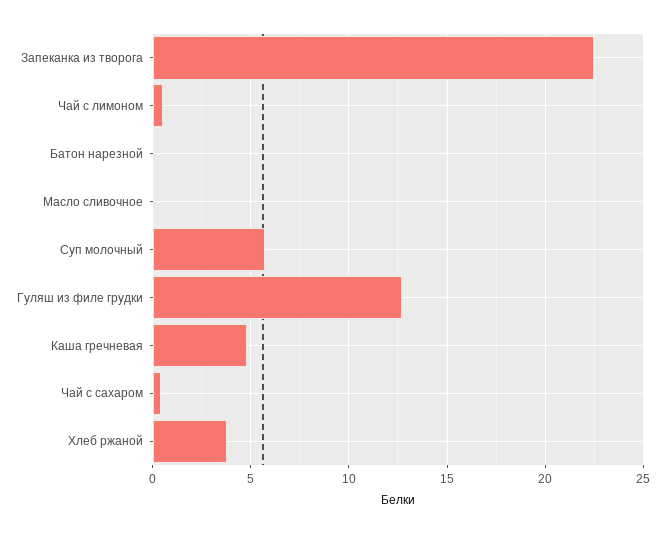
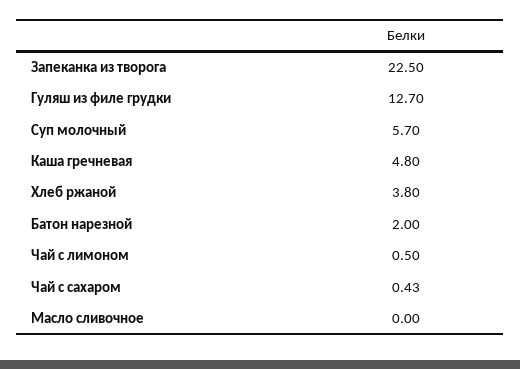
Батон нарезной: 0 -> 2

